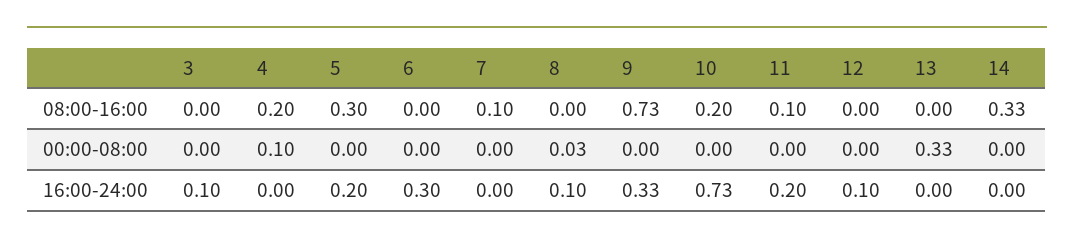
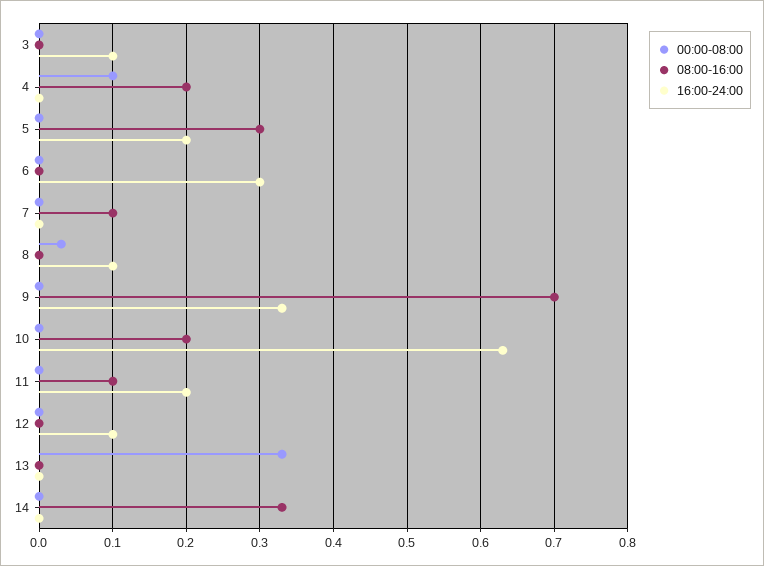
08:00-16:00, 9: 0.73 -> 0.7
16:00-24:00, 10: 0.73 -> 0.63

